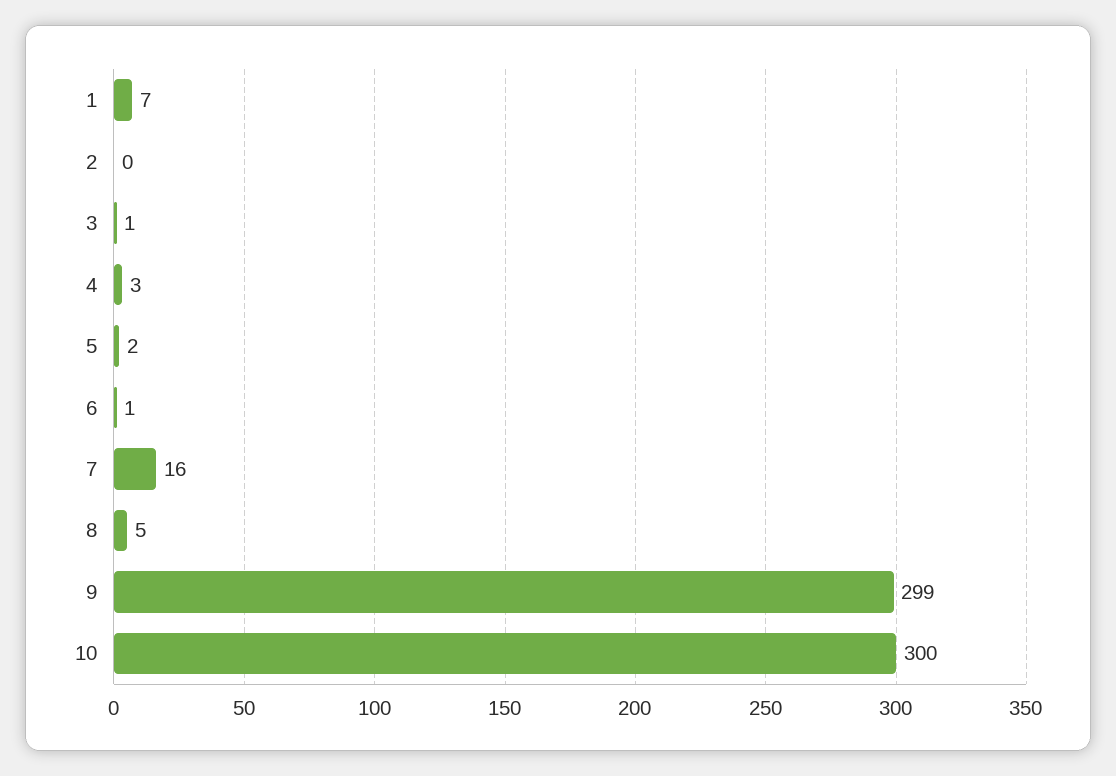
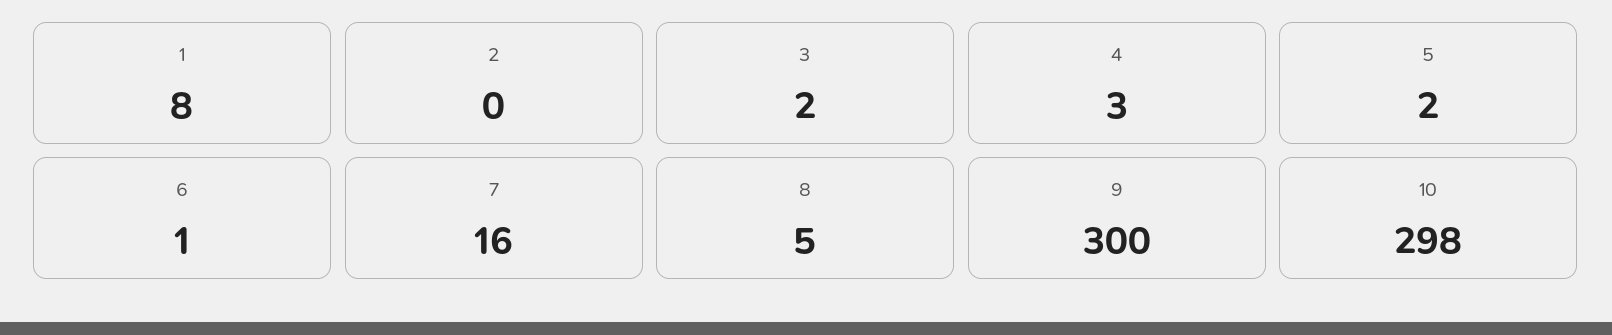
1: 7 -> 8
3: 1 -> 2
9: 299 -> 300
10: 300 -> 298

